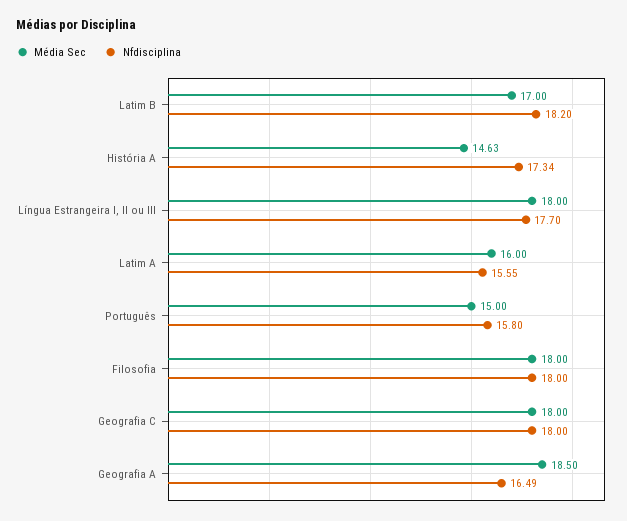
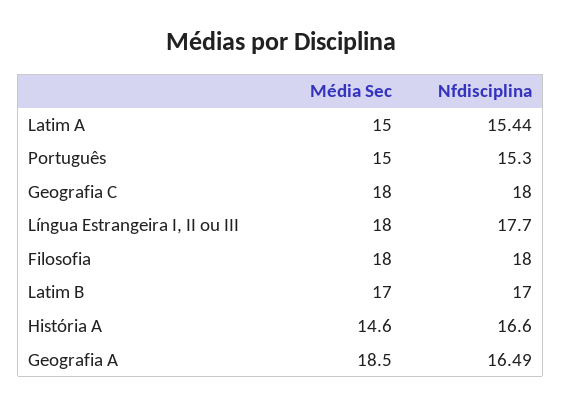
Nfdisciplina, Latim B: 18.2 -> 17
Nfdisciplina, História A: 17.34 -> 16.6
Média Sec, Latim A: 16 -> 15
Nfdisciplina, Latim A: 15.55 -> 15.44
Nfdisciplina, Português: 15.8 -> 15.3

